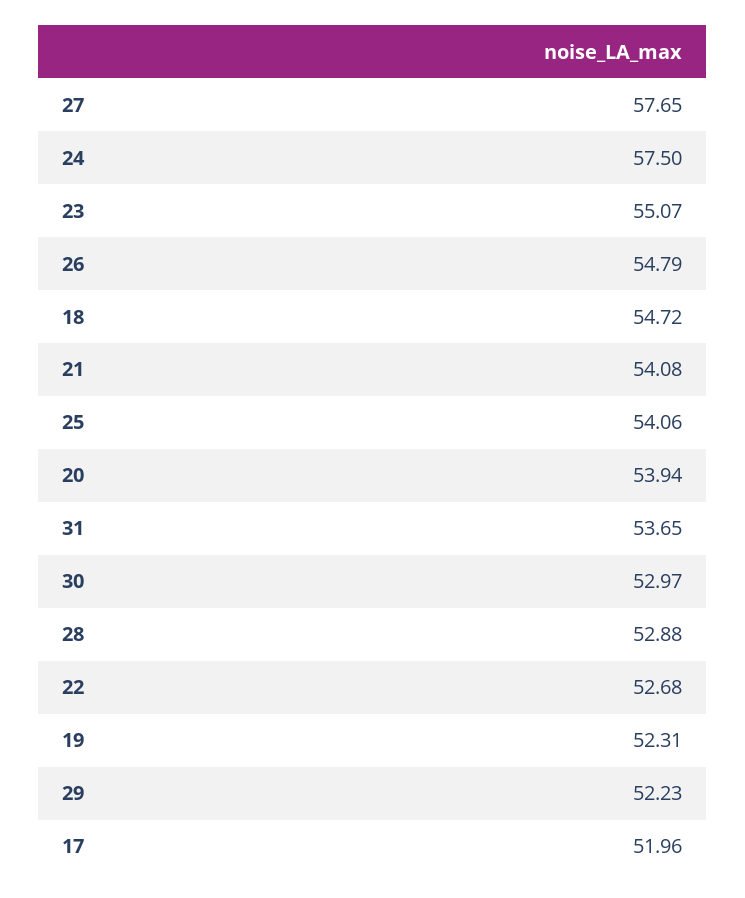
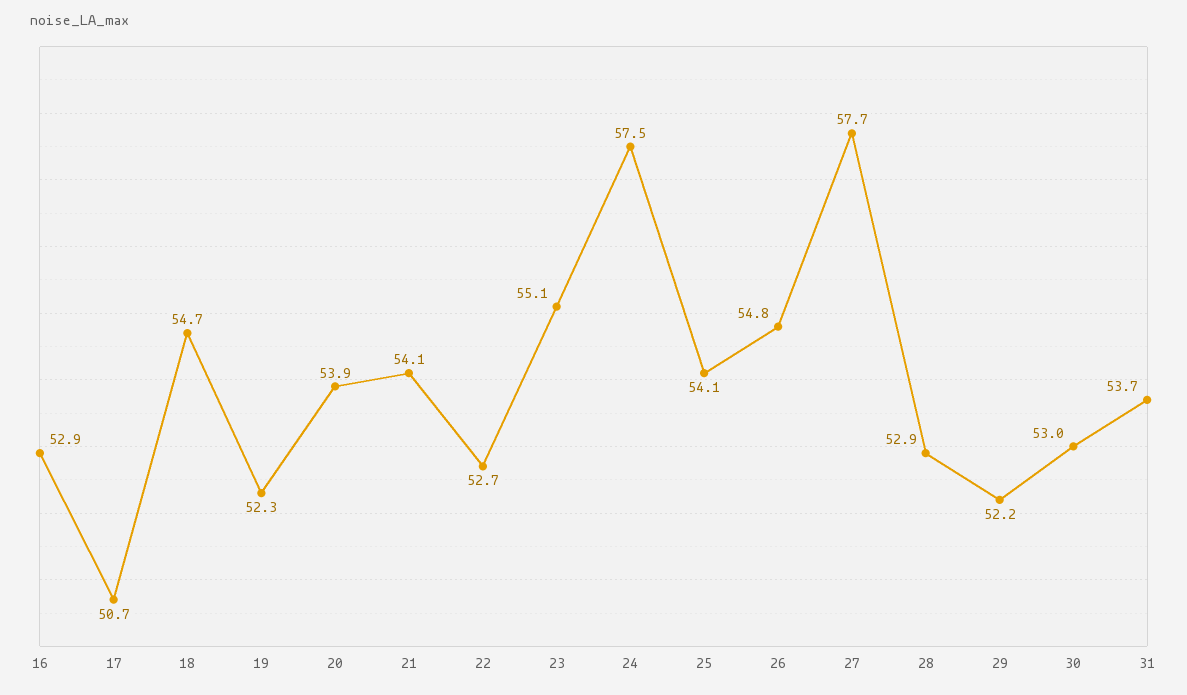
17: 51.96 -> 50.7
16: none -> 52.9

